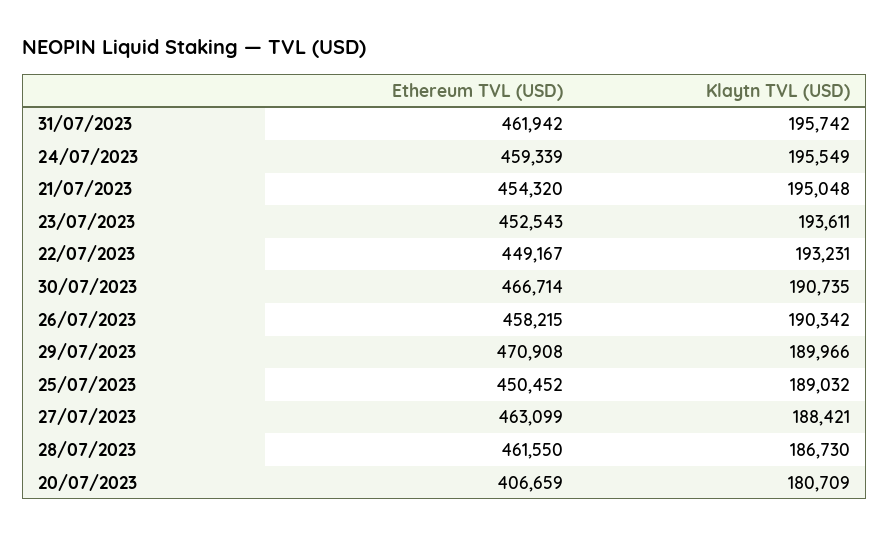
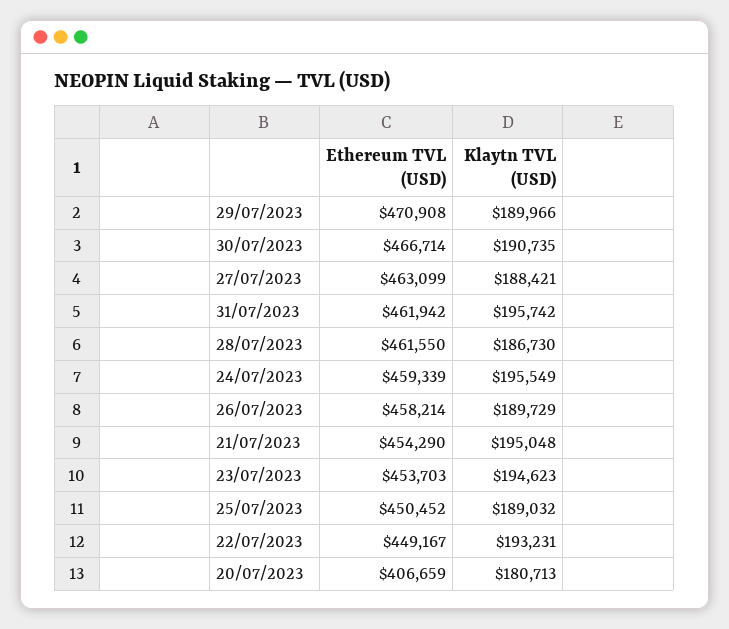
Ethereum TVL (USD), 21/07/2023: 454320 -> 454290
Ethereum TVL (USD), 23/07/2023: 452543 -> 453703
Klaytn TVL (USD), 23/07/2023: 193611 -> 194623
Ethereum TVL (USD), 26/07/2023: 458215 -> 458214
Klaytn TVL (USD), 26/07/2023: 190342 -> 189729
Klaytn TVL (USD), 20/07/2023: 180709 -> 180713

